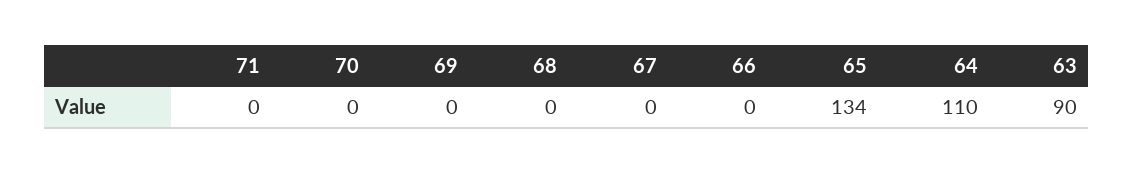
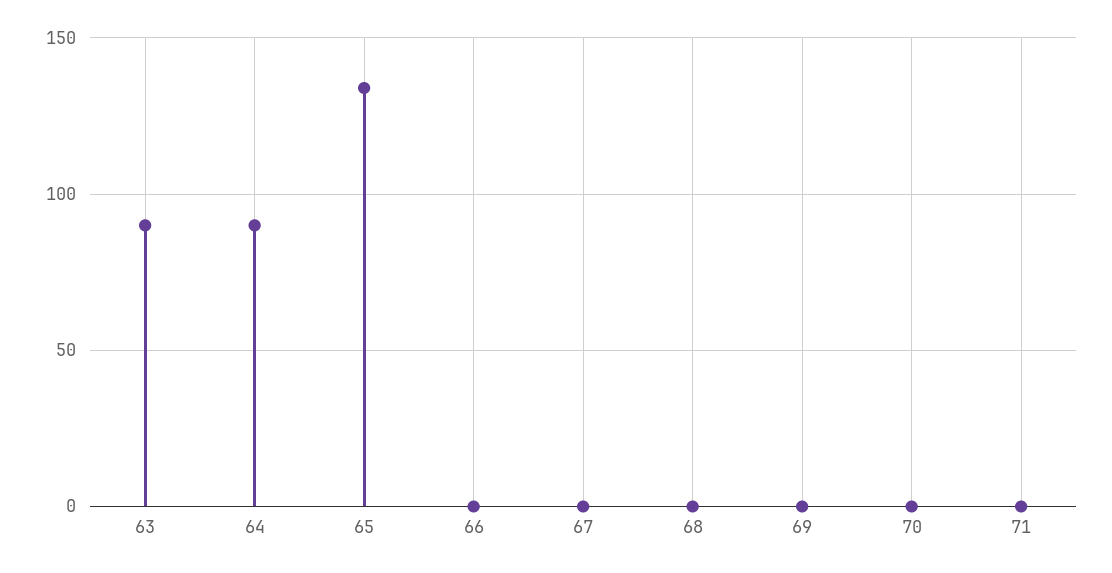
64: 110 -> 90

